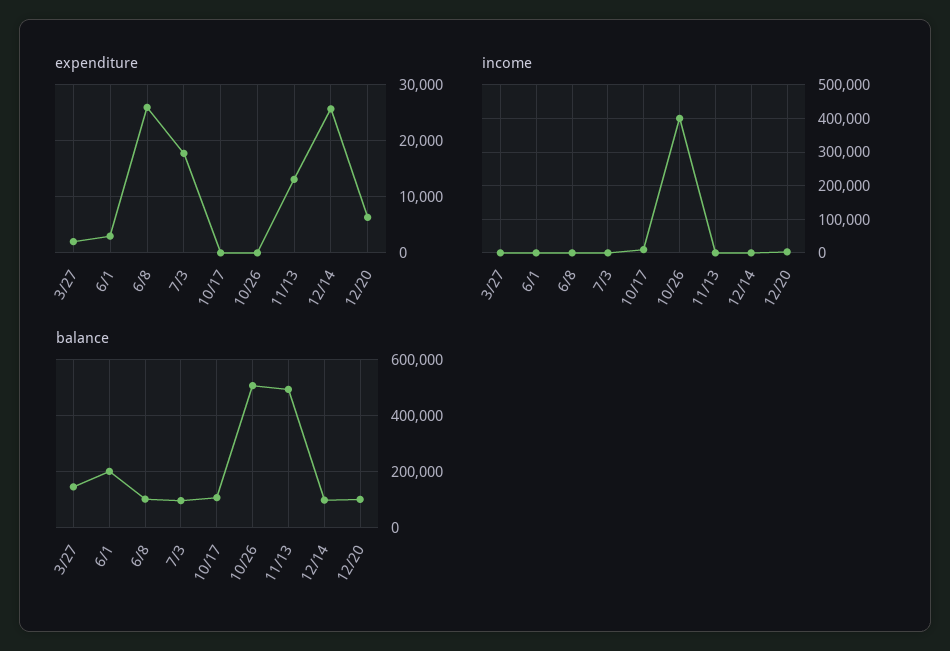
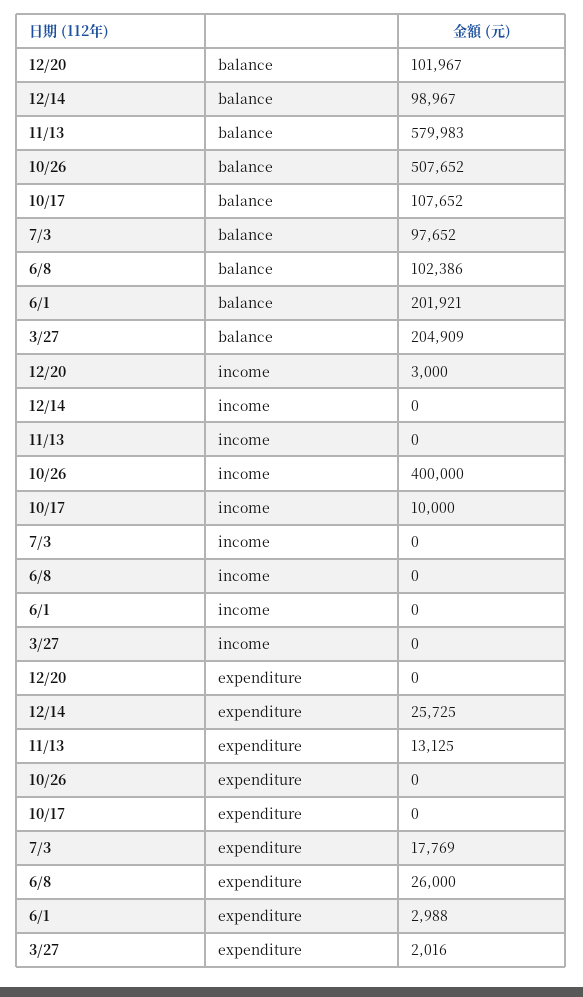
expenditure, 12/20: 6000 -> 0
balance, 3/27: 150000 -> 204909
balance, 11/13: 500000 -> 579983

